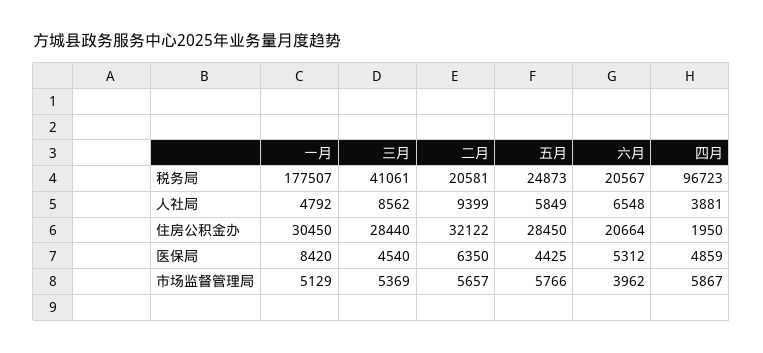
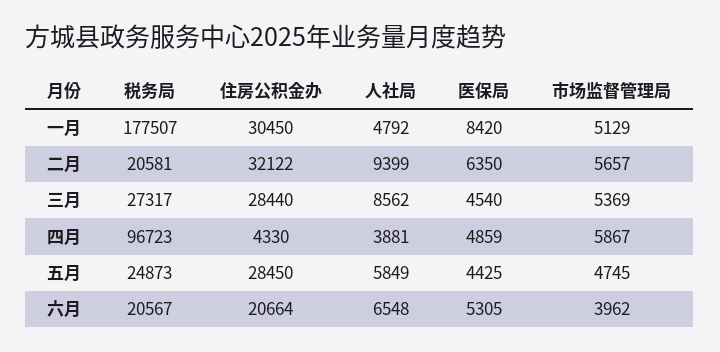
三月, 税务局: 41061 -> 27317
四月, 住房公积金办: 1950 -> 4330
六月, 医保局: 5312 -> 5305
五月, 市场监督管理局: 5766 -> 4745

